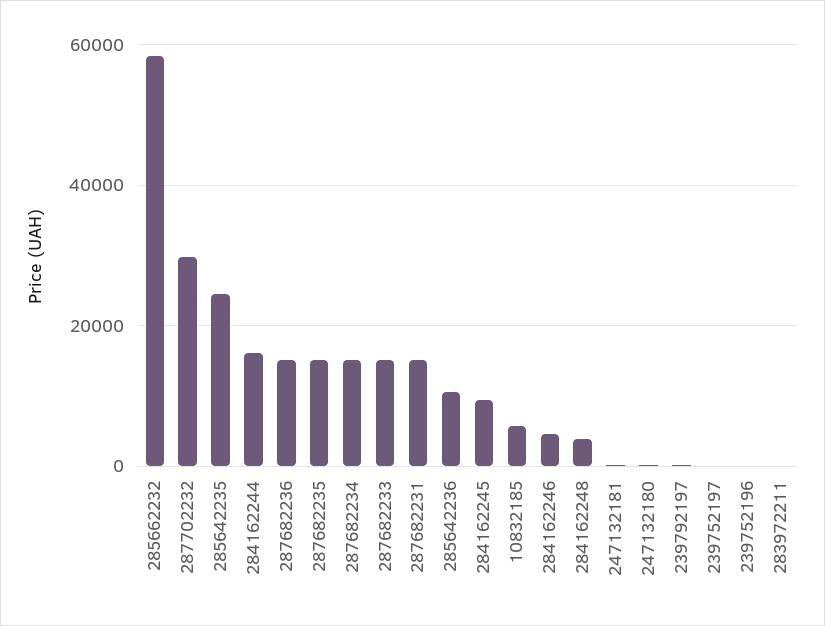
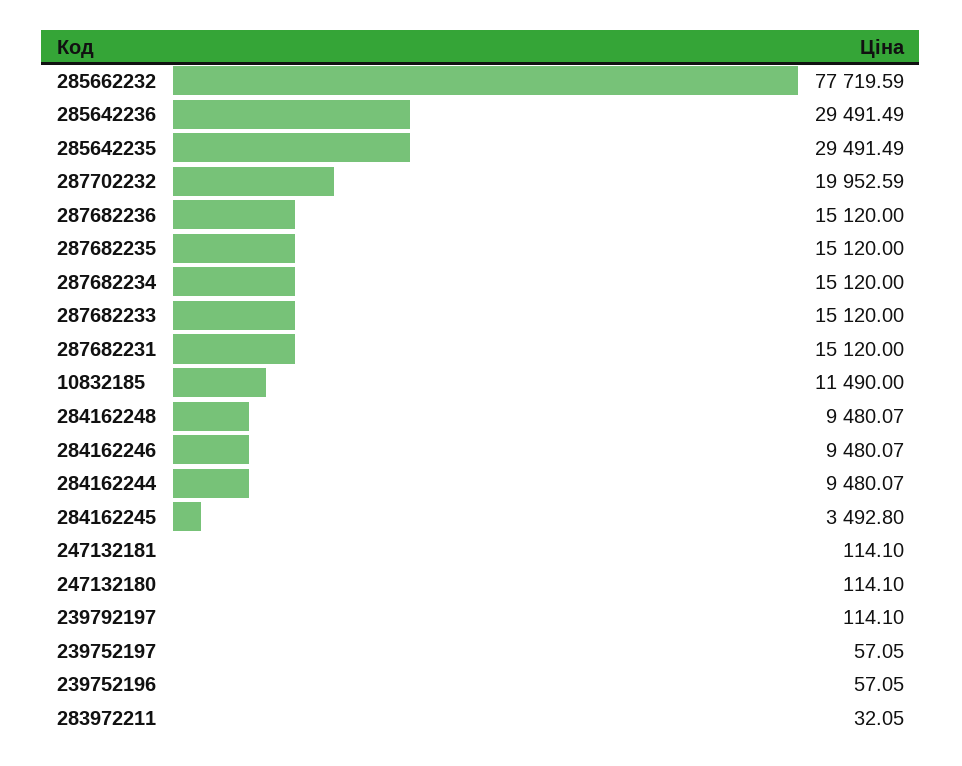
285662232: 58000 -> 77719.59
287702232: 30000 -> 19952.59
285642235: 24000 -> 29491.49
284162244: 16000 -> 9480.07
285642236: 10000 -> 29491.49
284162245: 10000 -> 3492.8
10832185: 6000 -> 11490
284162246: 4000 -> 9480.07
284162248: 4000 -> 9480.07

